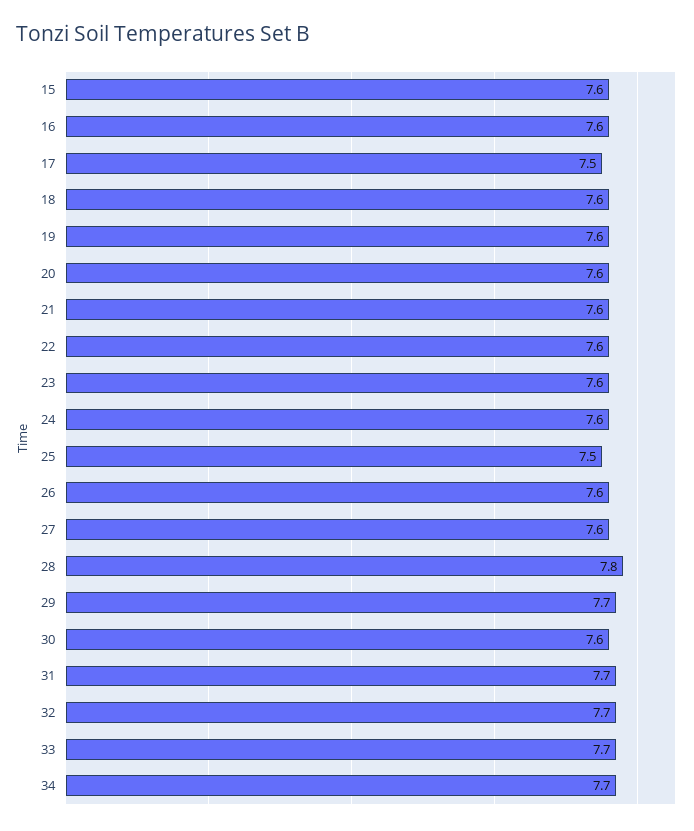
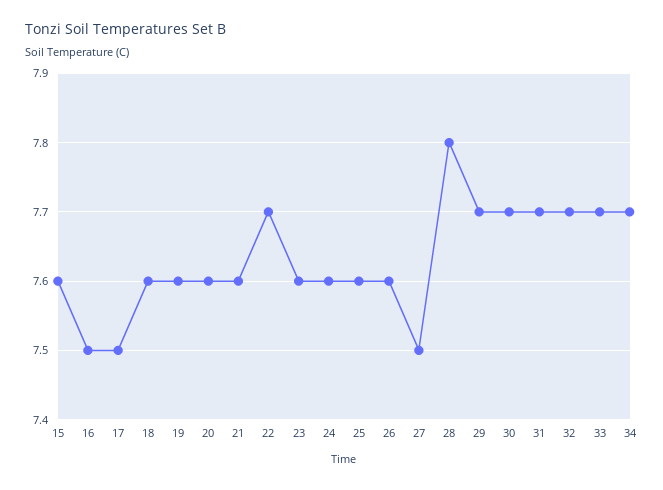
16: 7.6 -> 7.5
22: 7.6 -> 7.7
25: 7.5 -> 7.6
27: 7.6 -> 7.5
30: 7.6 -> 7.7

